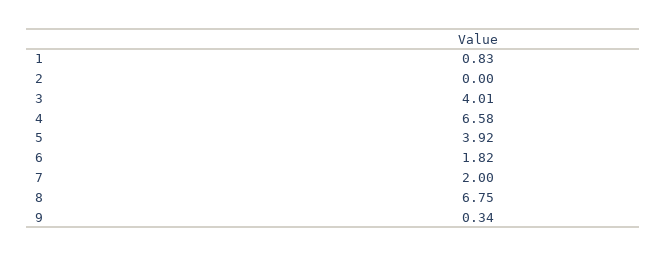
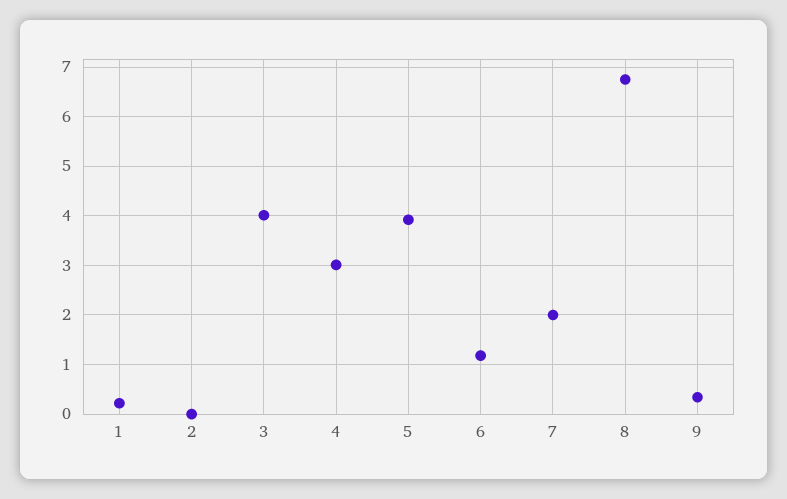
1: 0.83 -> 0.2
4: 6.58 -> 3
6: 1.82 -> 1.2

